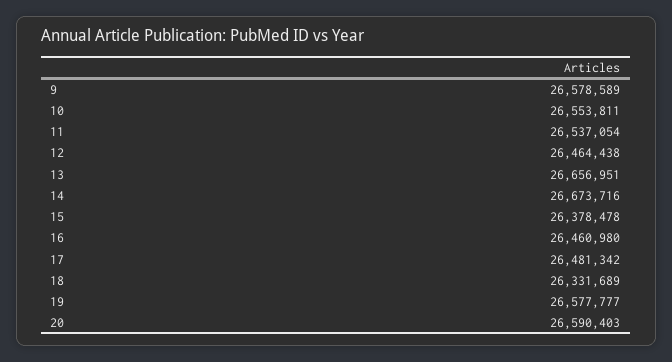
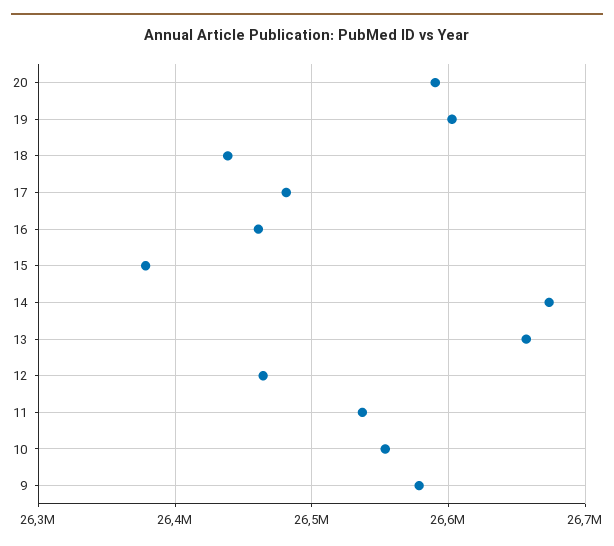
18: 26331689 -> 26440000
19: 26577777 -> 26600000

